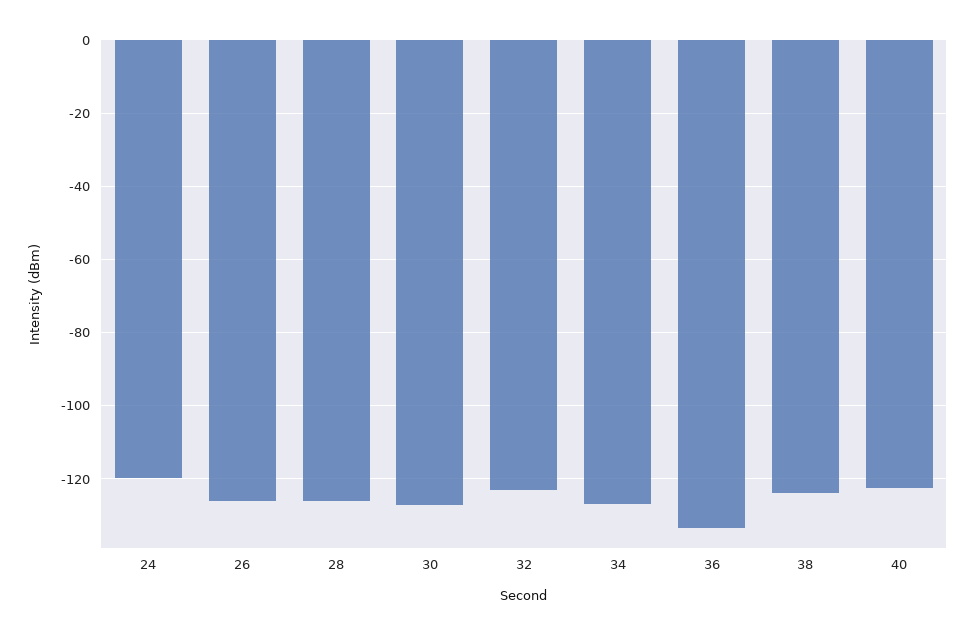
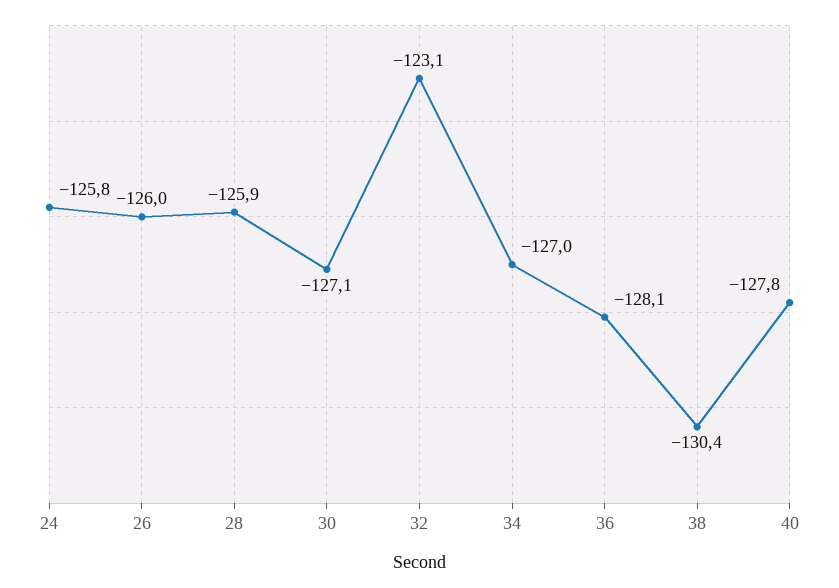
24: -120 -> -125.8
36: -134 -> -128.1
38: -124 -> -130.4
40: -122 -> -127.8

